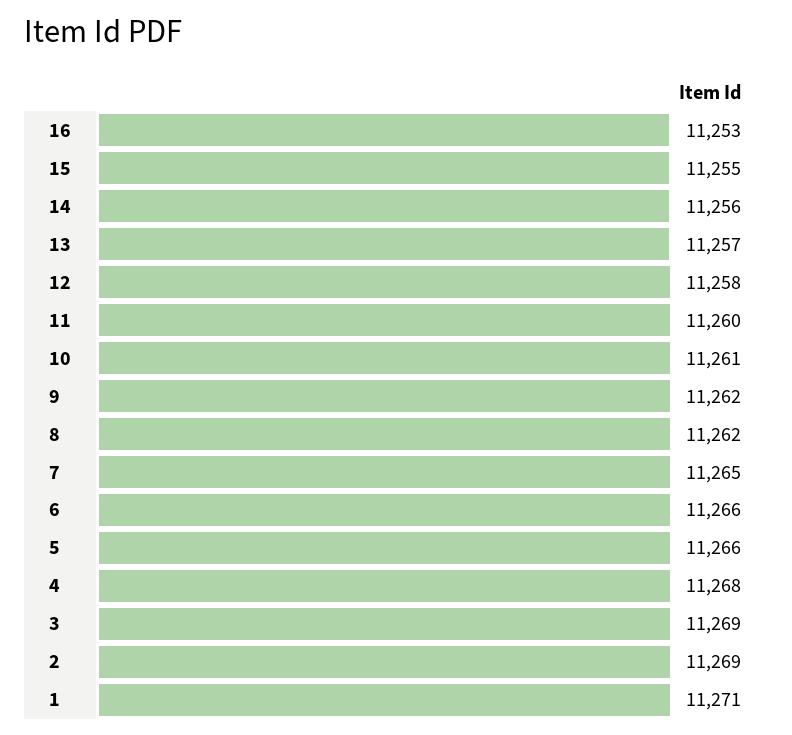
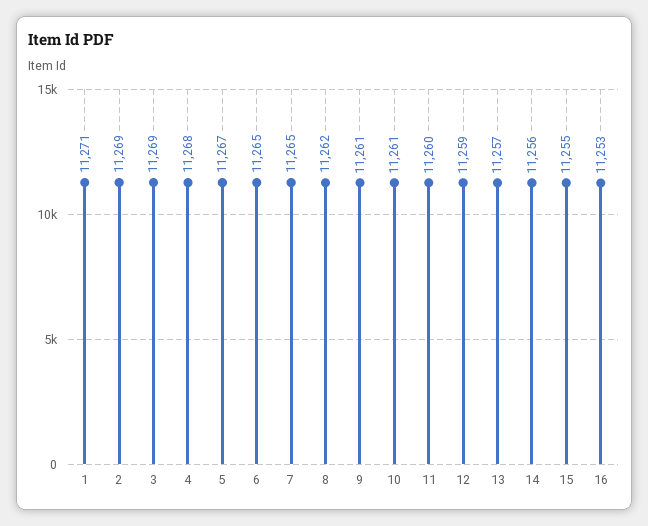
12: 11258 -> 11259
9: 11262 -> 11261
6: 11266 -> 11265
5: 11266 -> 11267

